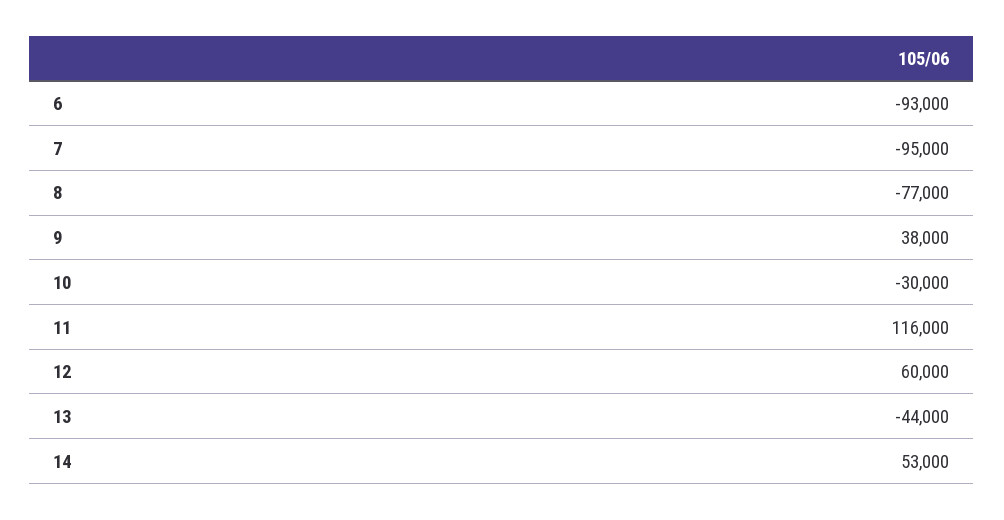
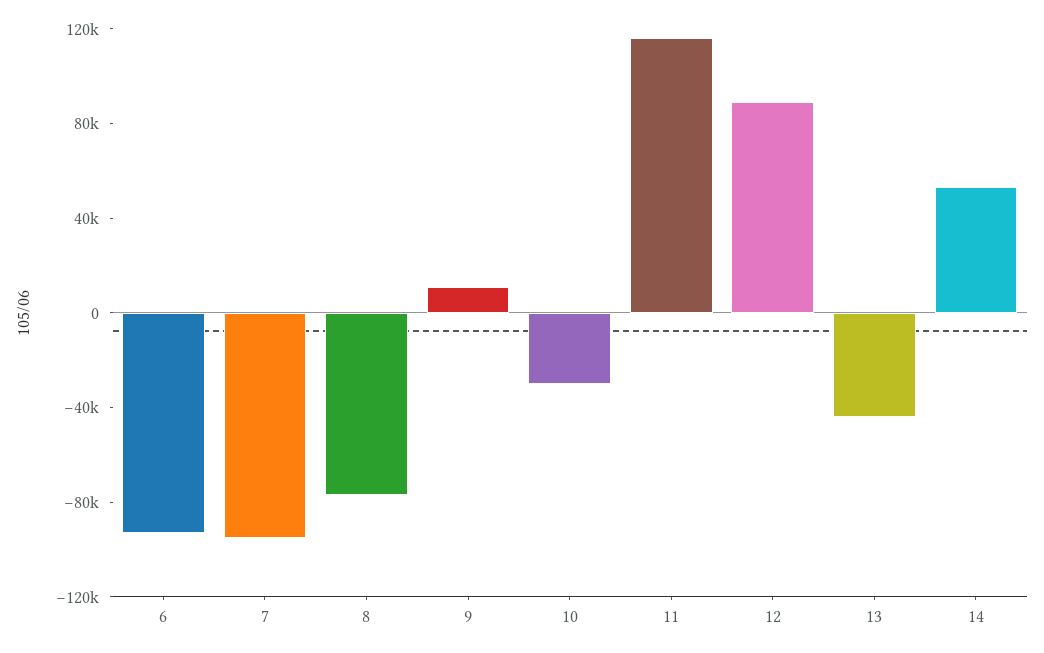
9: 38000 -> 10000
12: 60000 -> 90000

